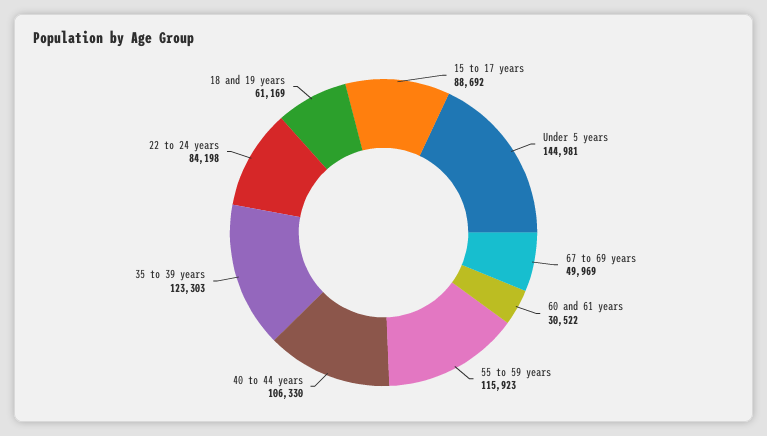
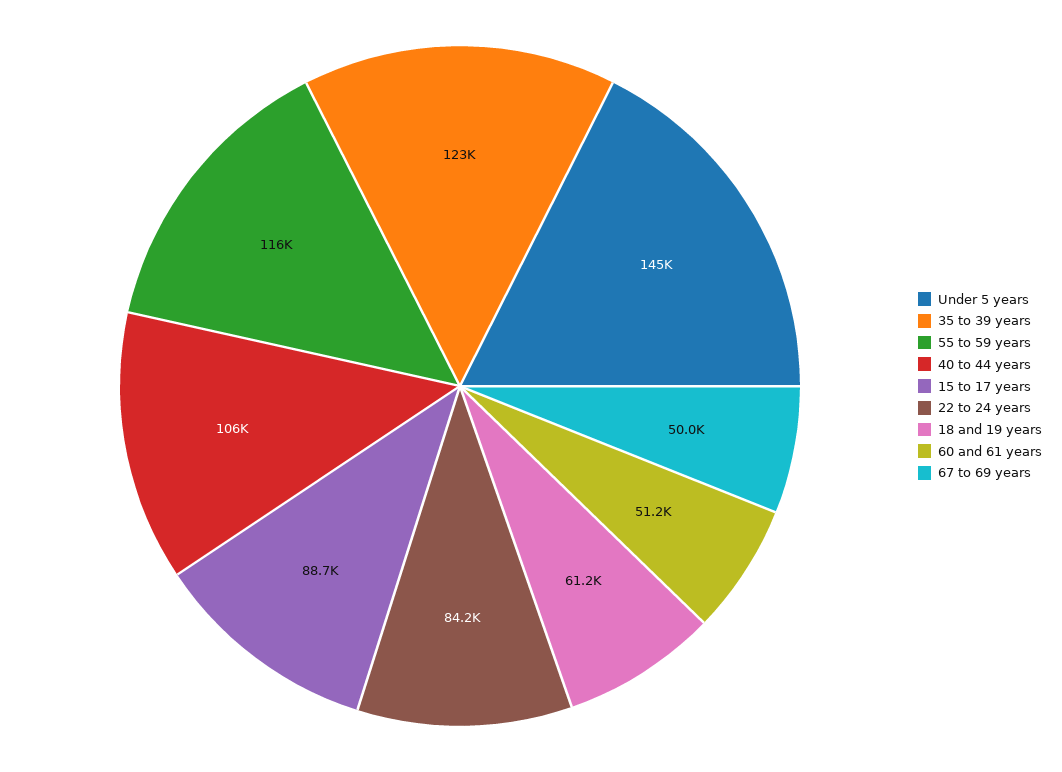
60 and 61 years: 30522 -> 51200

